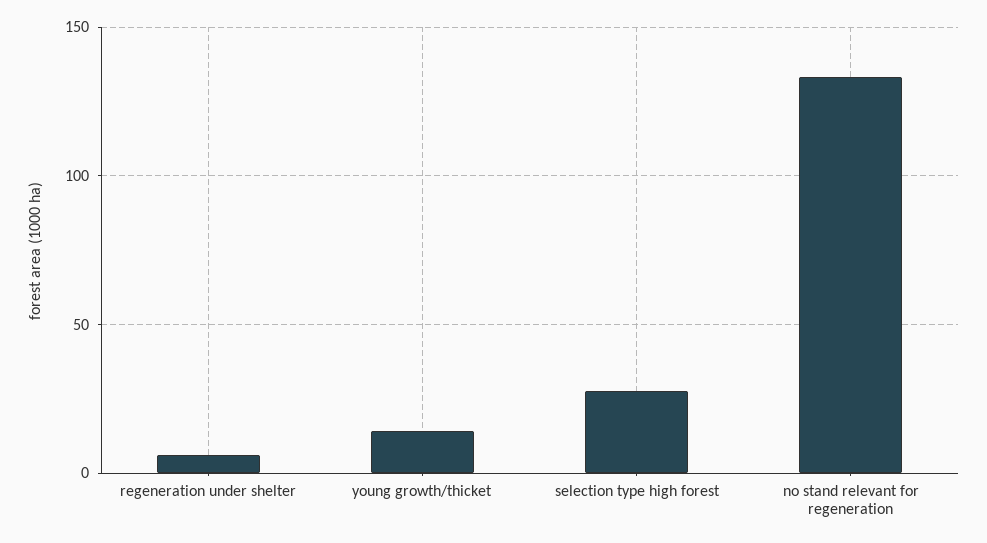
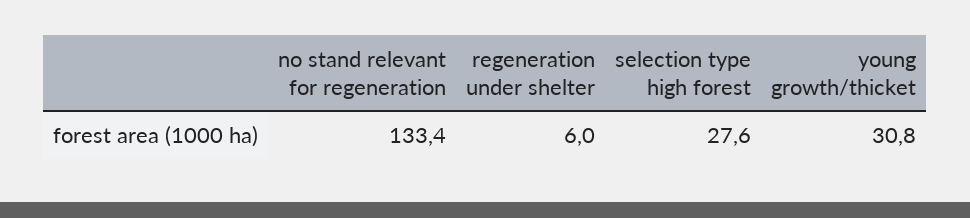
young growth/thicket: 15 -> 30.8

